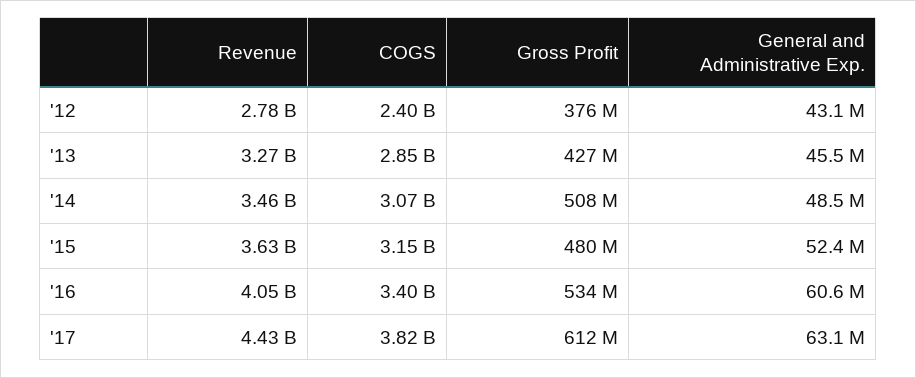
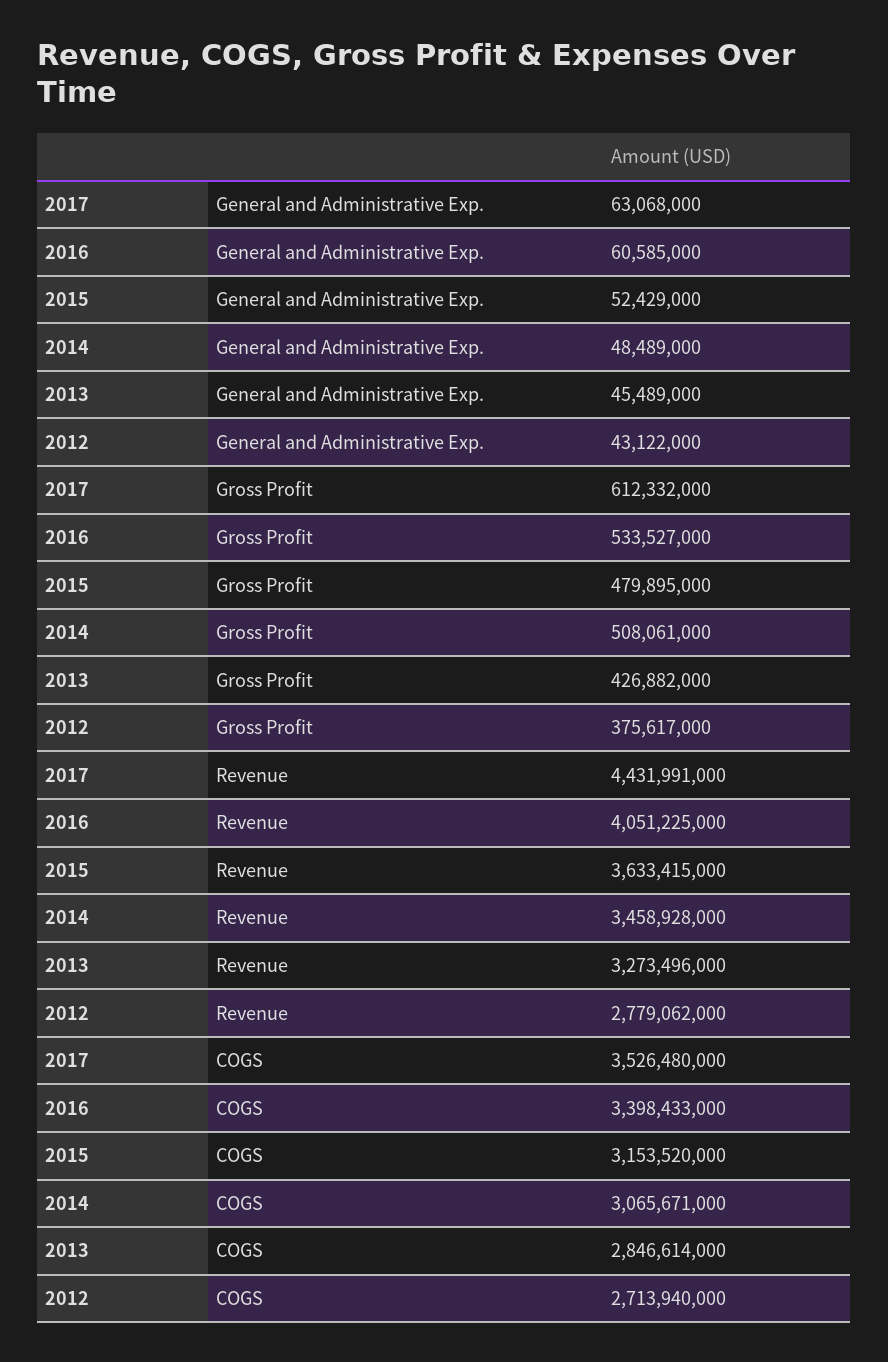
COGS, '12: 2400000000 -> 2713940000
COGS, '17: 3820000000 -> 3526480000

